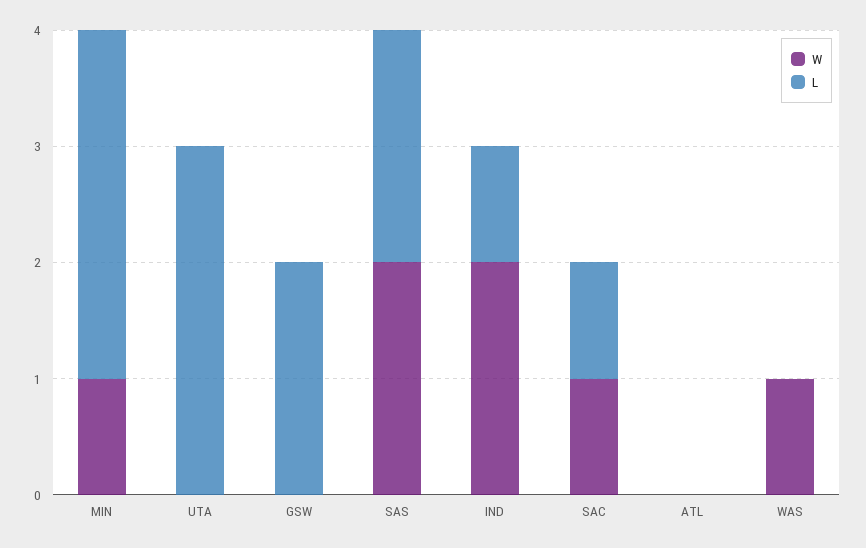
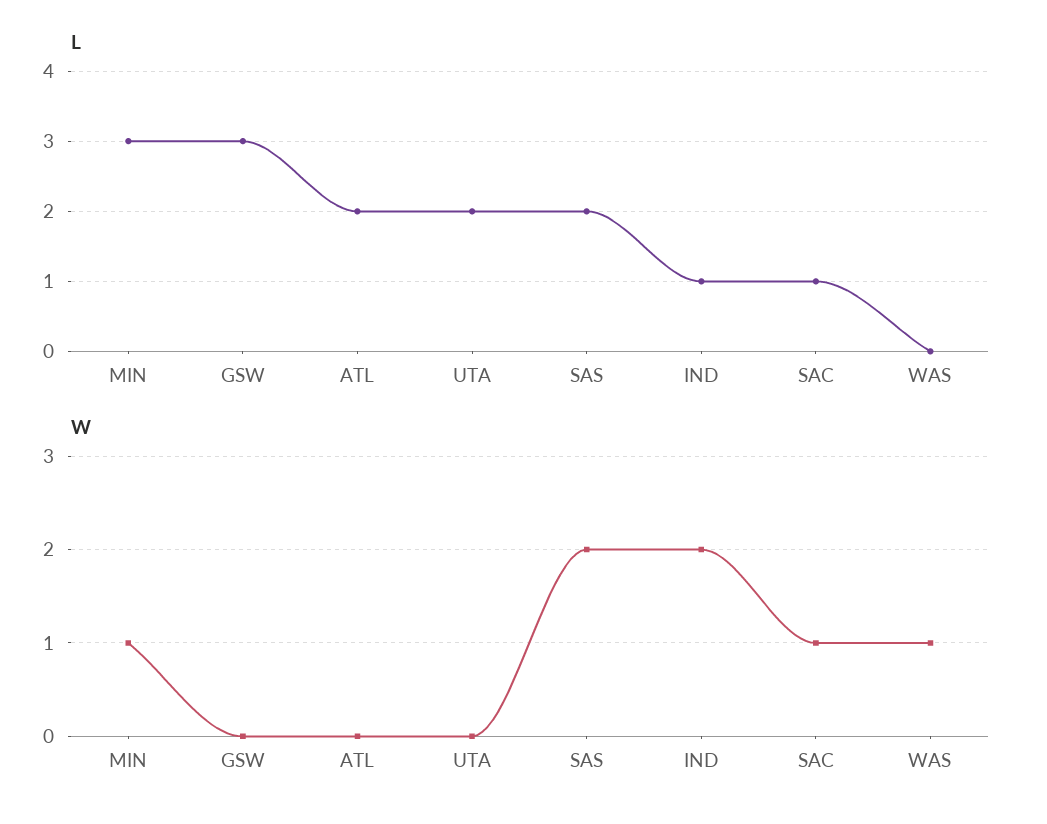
L, UTA: 3 -> 2
L, GSW: 2 -> 3
L, ATL: 0 -> 2

